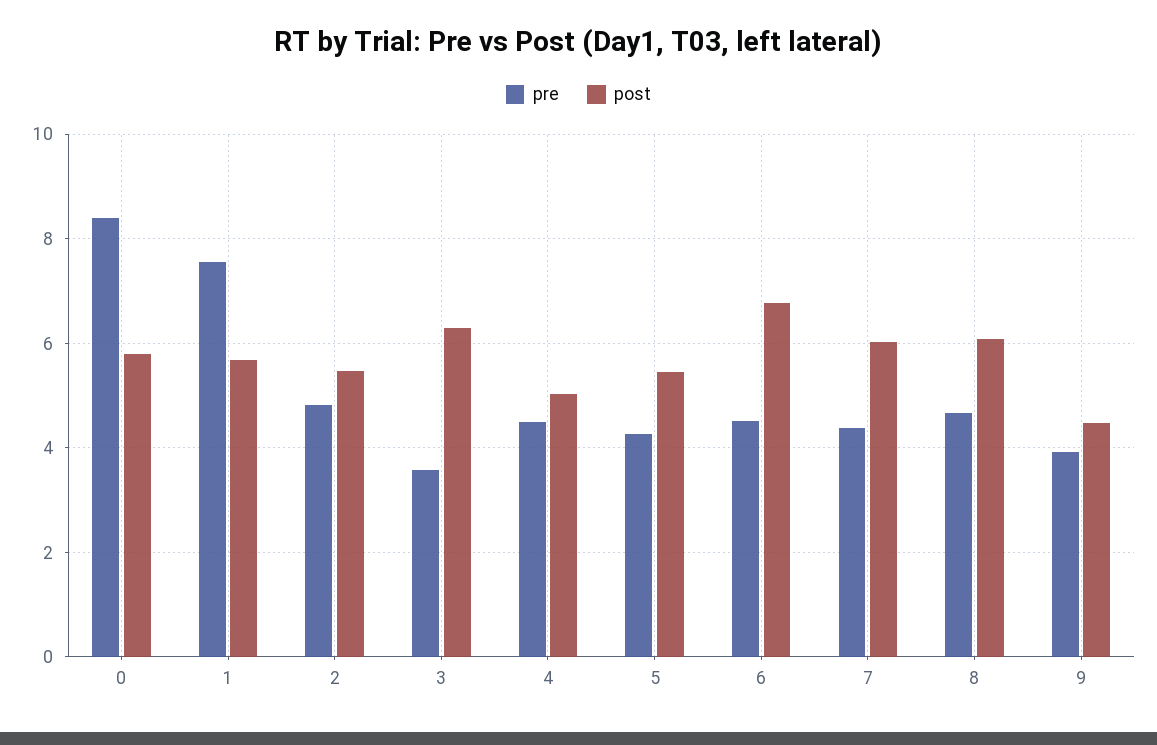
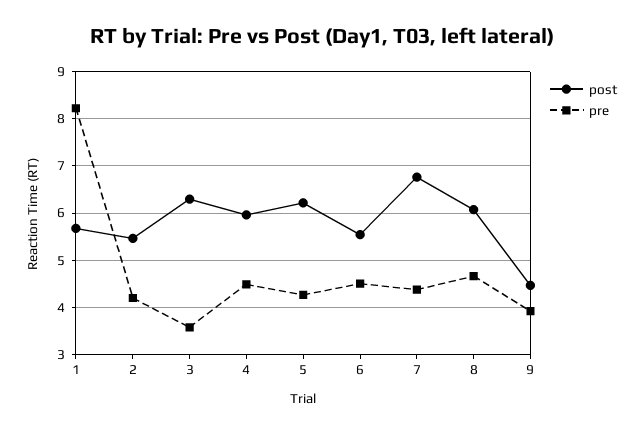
pre, 0: 8.4 -> none
post, 0: 5.8 -> none
pre, 1: 7.6 -> 8.2
pre, 2: 4.8 -> 4.2
post, 4: 5 -> 6
post, 5: 5.4 -> 6.2
post, 6: 6.8 -> 5.6
post, 7: 6 -> 6.8

